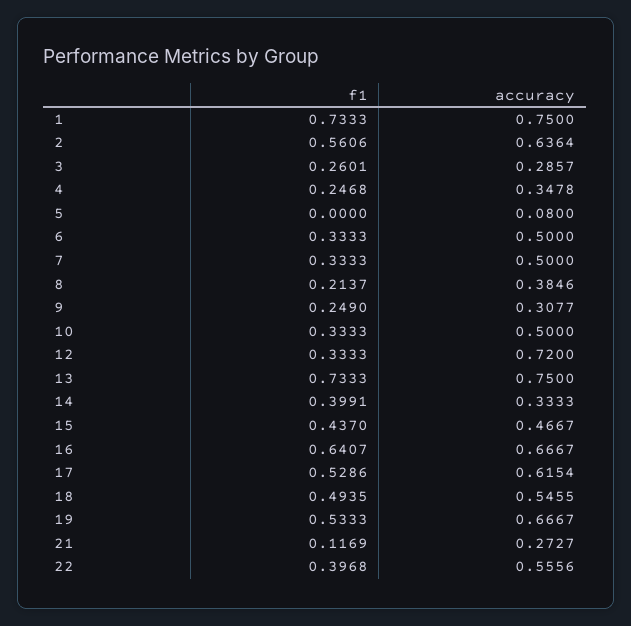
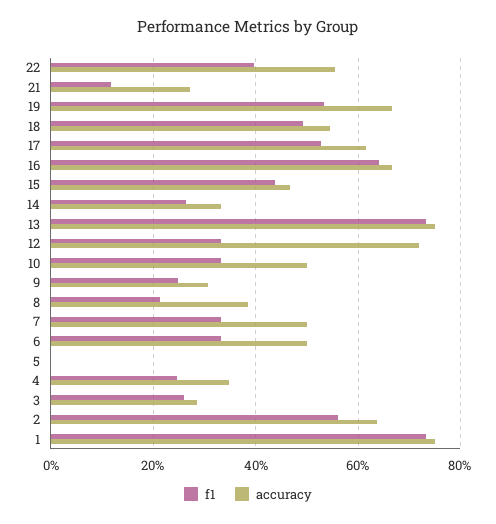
accuracy, 5: 0.08 -> 0
f1, 14: 0.3991 -> 0.26

